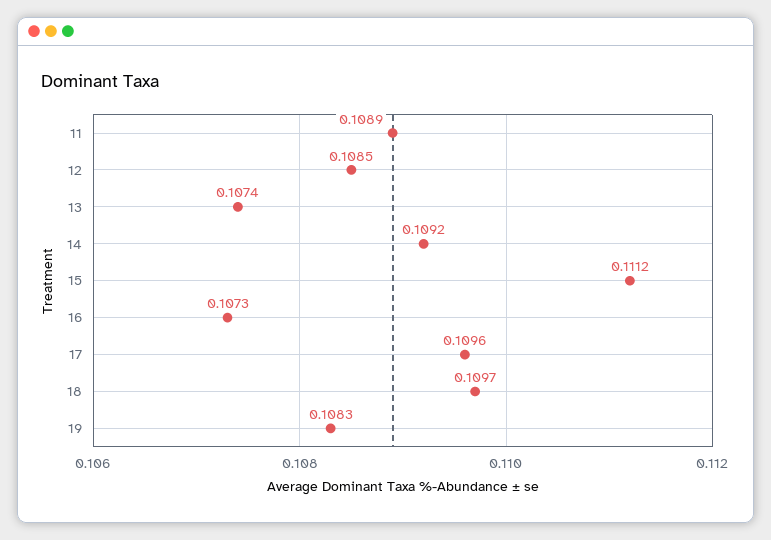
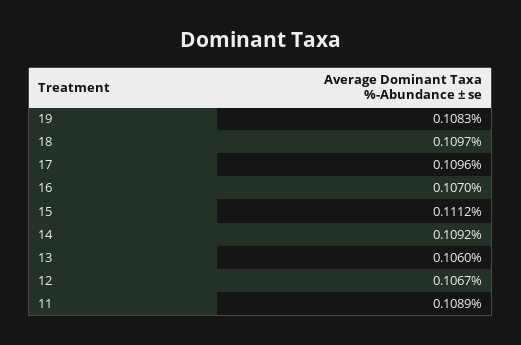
12: 0.1085 -> 0.1067
13: 0.1074 -> 0.106
16: 0.1073 -> 0.107

